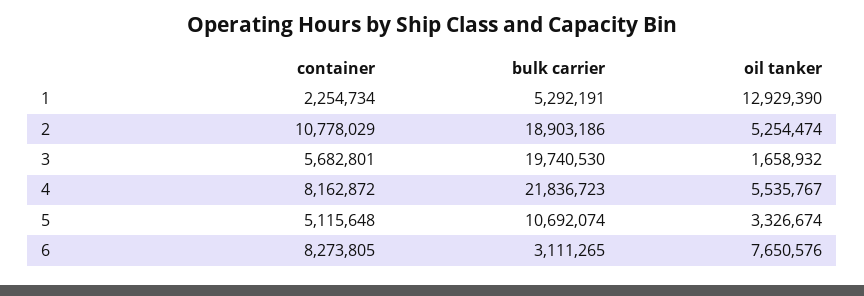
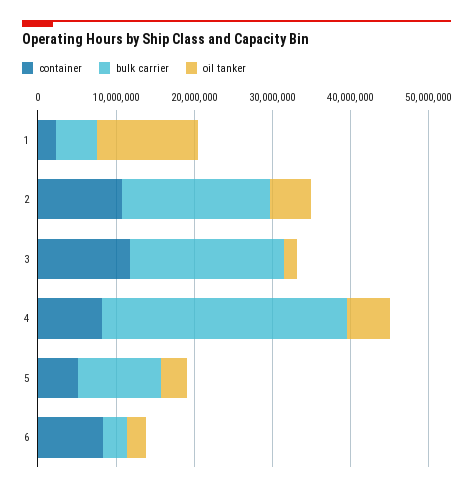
container, 3: 5682801 -> 12000000
bulk carrier, 4: 21836723 -> 32000000
oil tanker, 6: 7650576 -> 2000000

